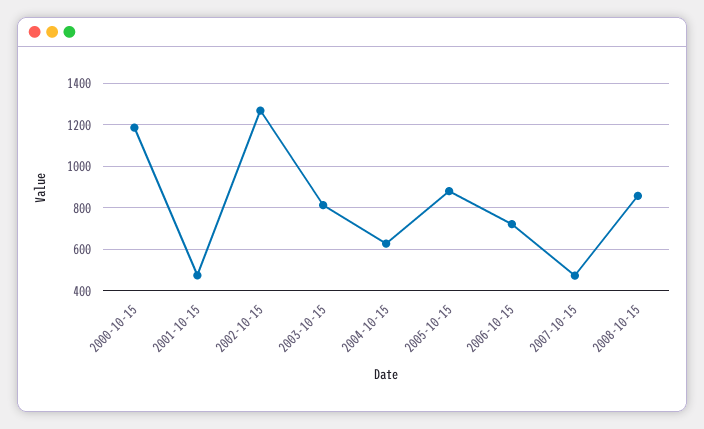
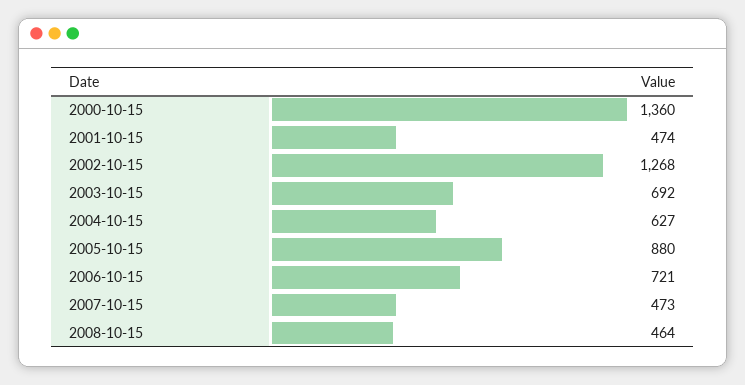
2000-10-15: 1200 -> 1360
2003-10-15: 800 -> 692
2008-10-15: 850 -> 464

